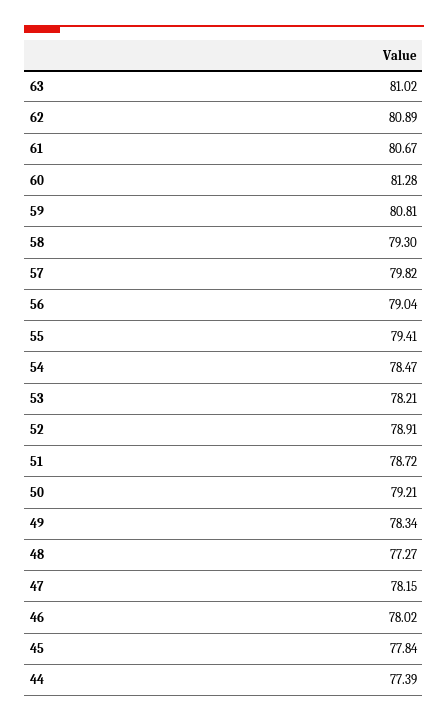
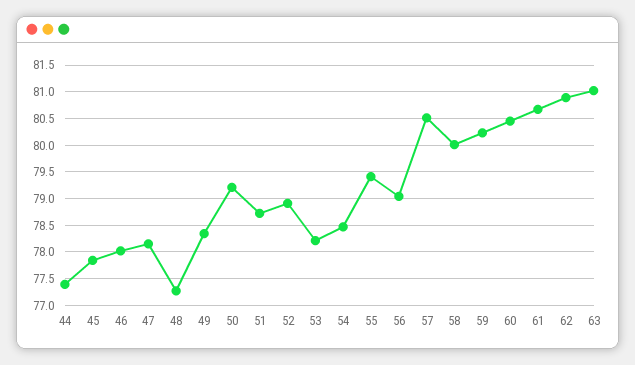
60: 81.28 -> 80.5
59: 80.81 -> 80.25
58: 79.3 -> 80
57: 79.82 -> 80.5

